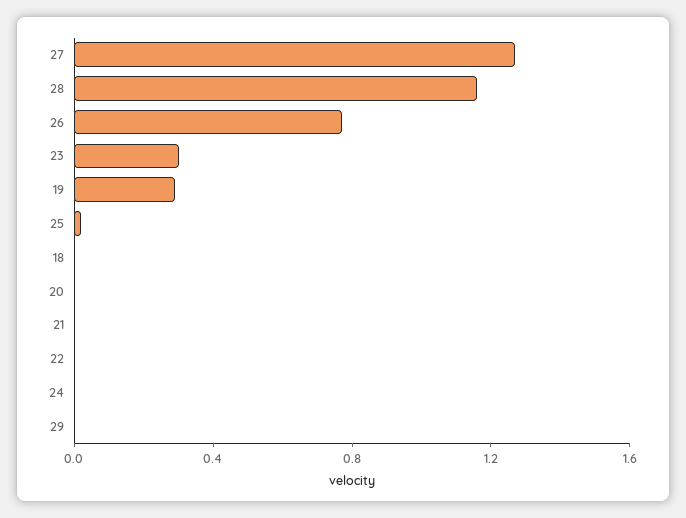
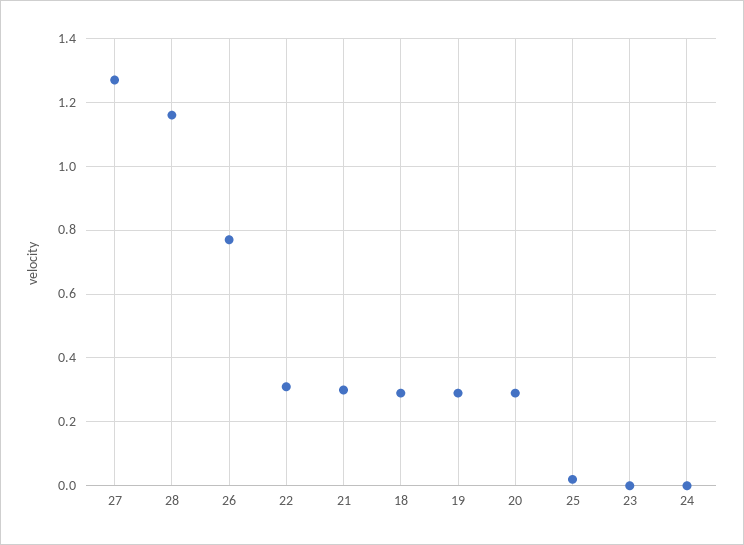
23: 0.3 -> 0
18: 0 -> 0.3
20: 0 -> 0.3
21: 0 -> 0.3
22: 0 -> 0.3
29: 0 -> none

